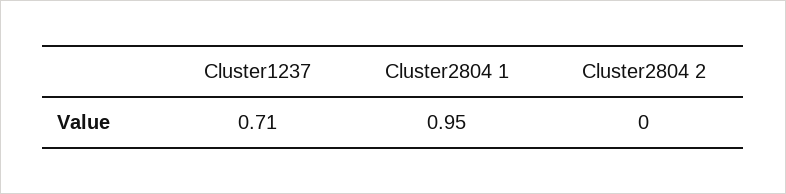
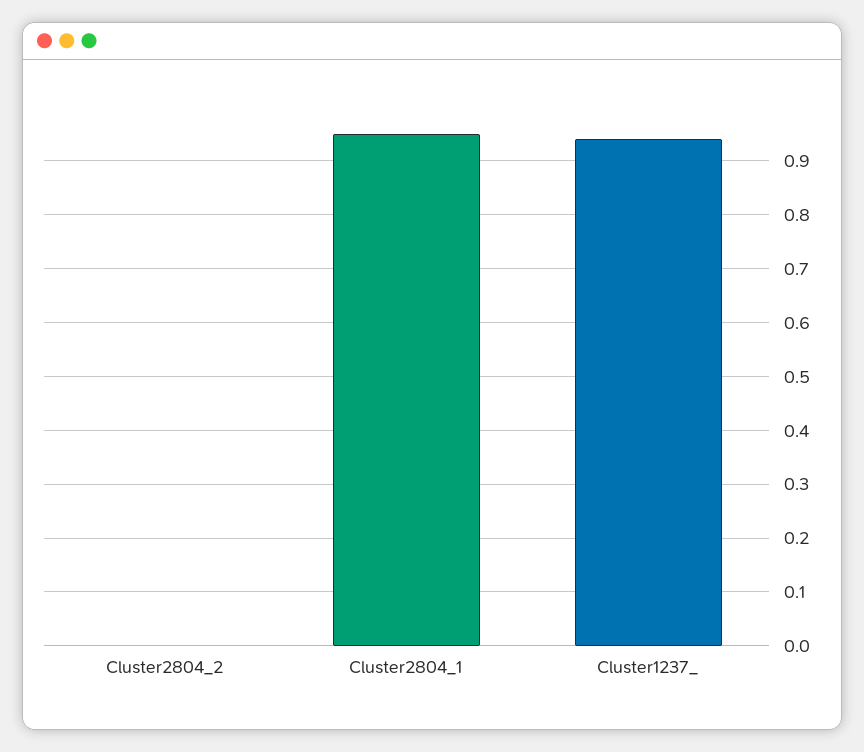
Cluster1237: 0.71 -> 0.95

